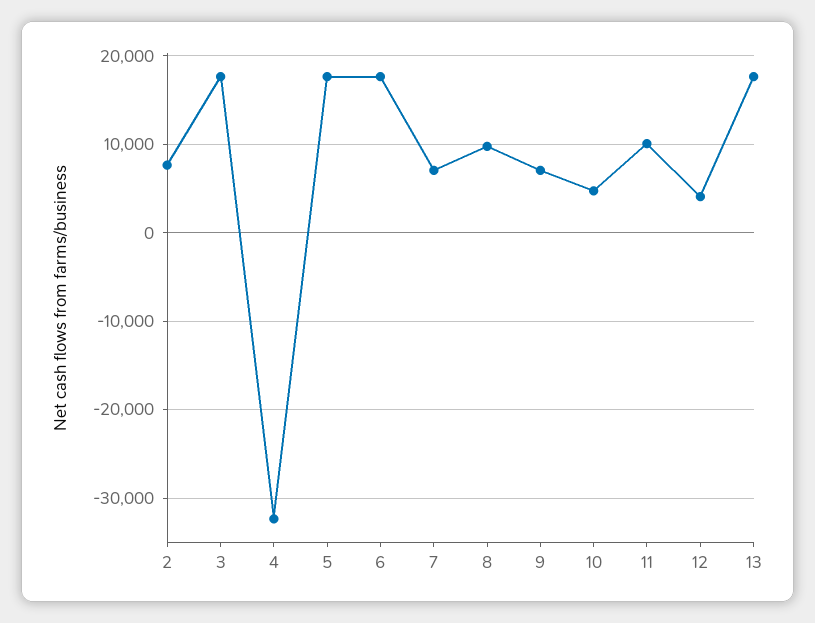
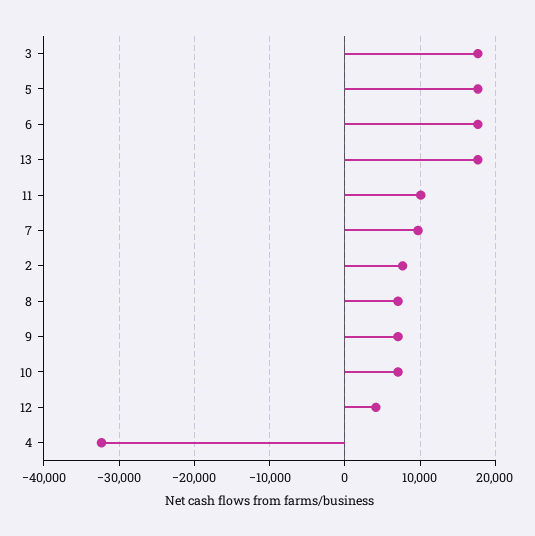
7: 7000 -> 10000
8: 10000 -> 7000
10: 5000 -> 7000

